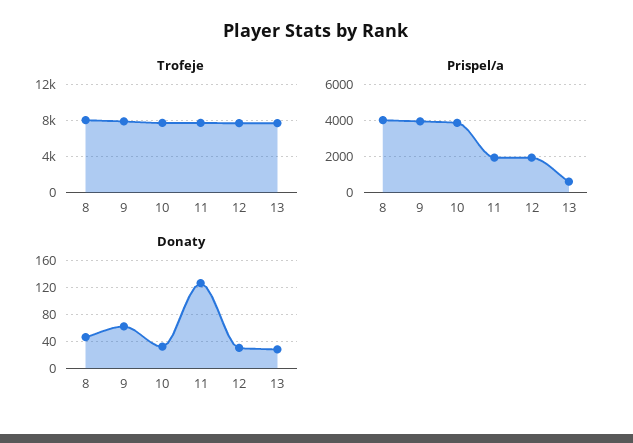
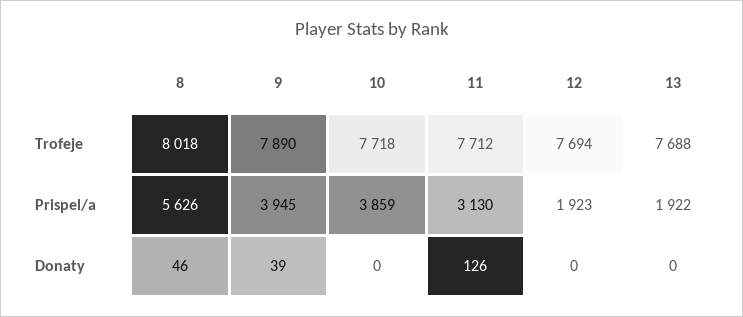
Prispel/a, 8: 4000 -> 5626
Prispel/a, 11: 2000 -> 3130
Prispel/a, 13: 500 -> 1922
Donaty, 9: 60 -> 39
Donaty, 10: 30 -> 0
Donaty, 12: 30 -> 0
Donaty, 13: 30 -> 0

